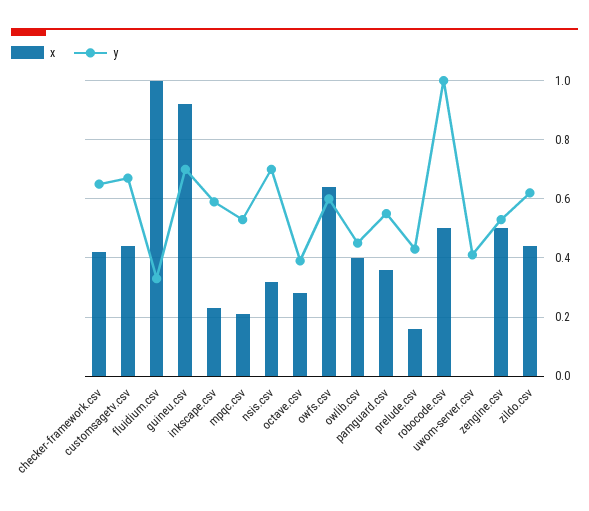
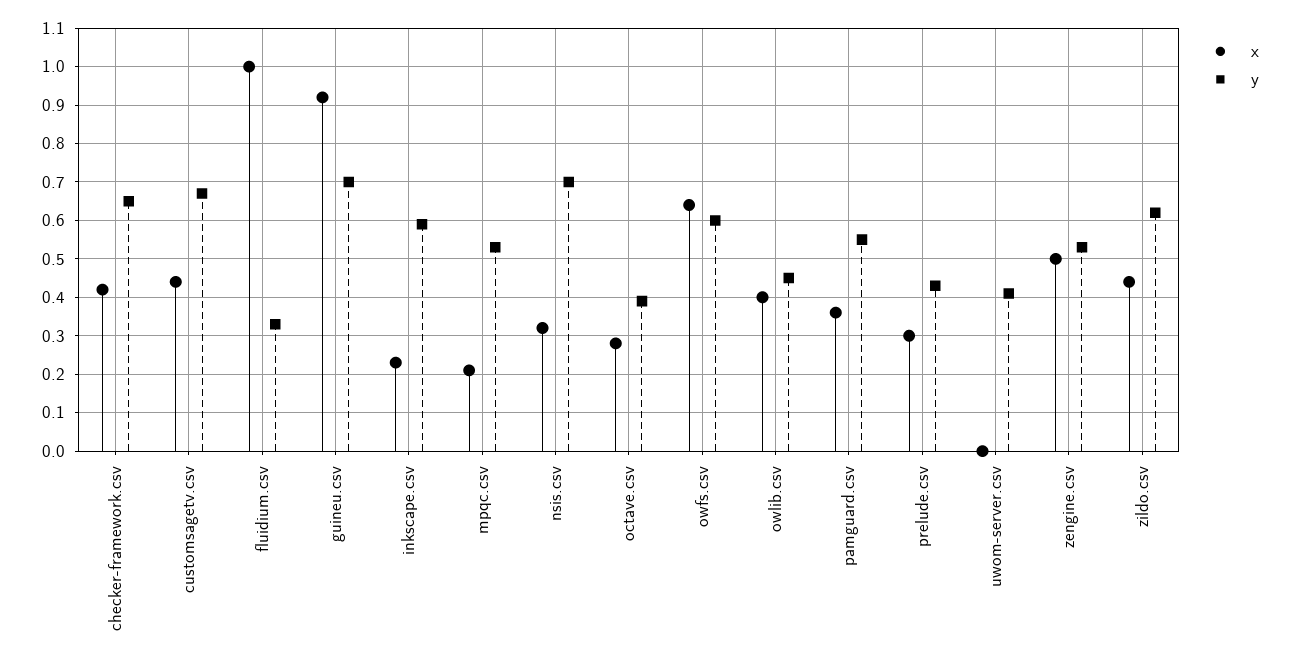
x, prelude.csv: 0.15 -> 0.3
x, robocode.csv: 0.5 -> none
y, robocode.csv: 1 -> none

